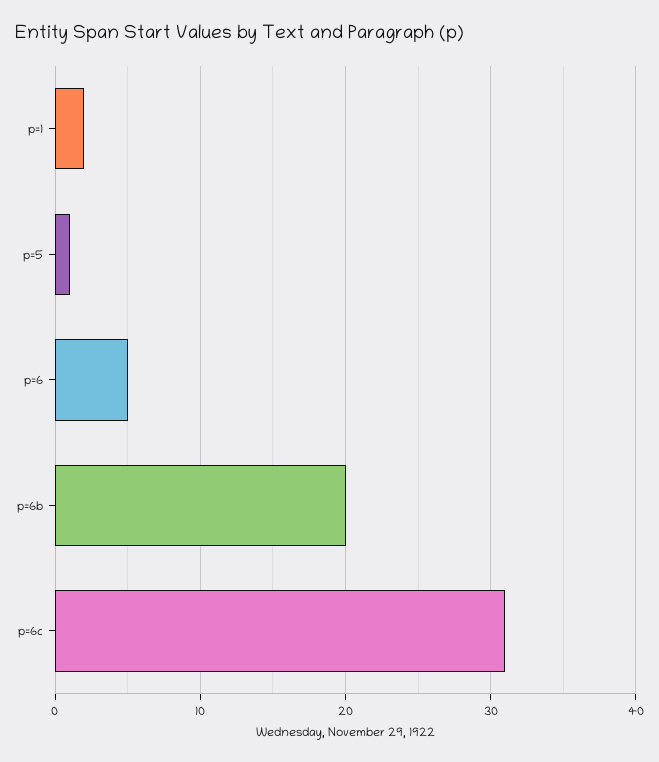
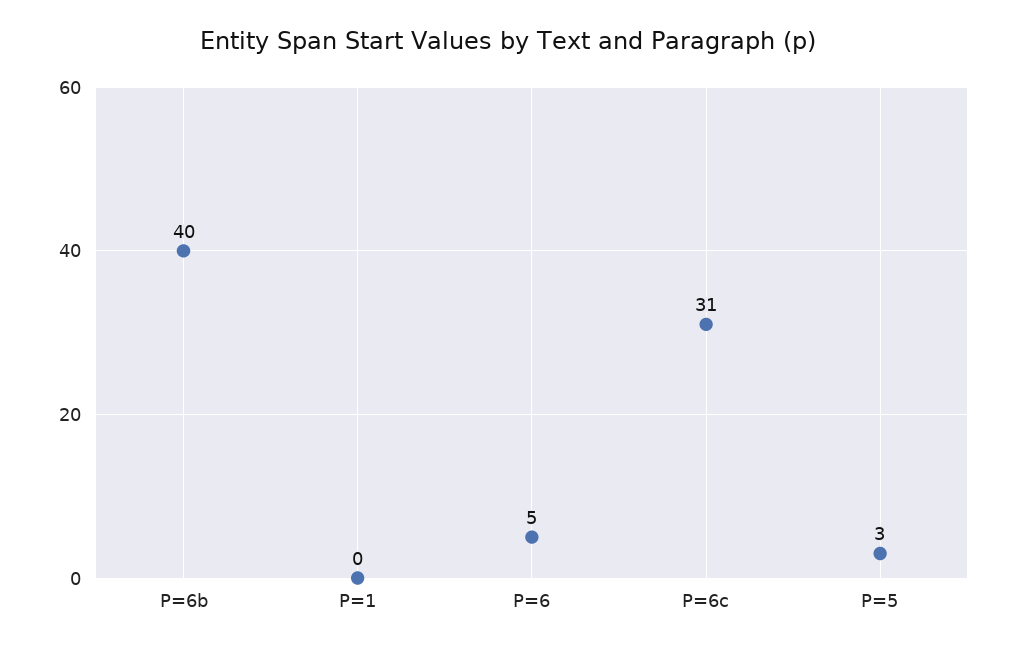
p=1: 2 -> 0
p=5: 1 -> 3
p=6b: 20 -> 40

